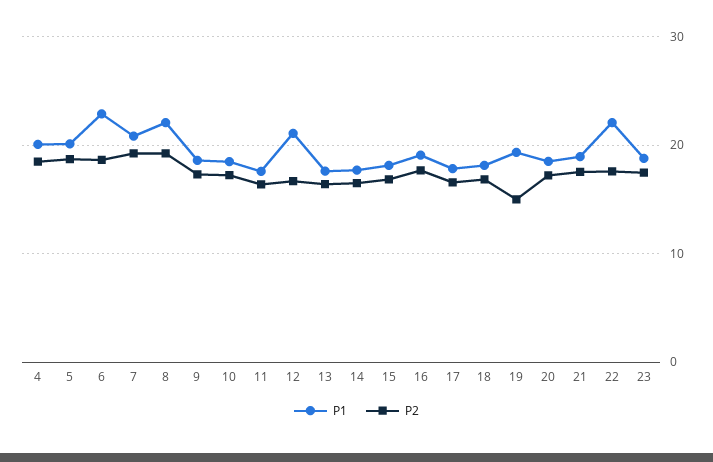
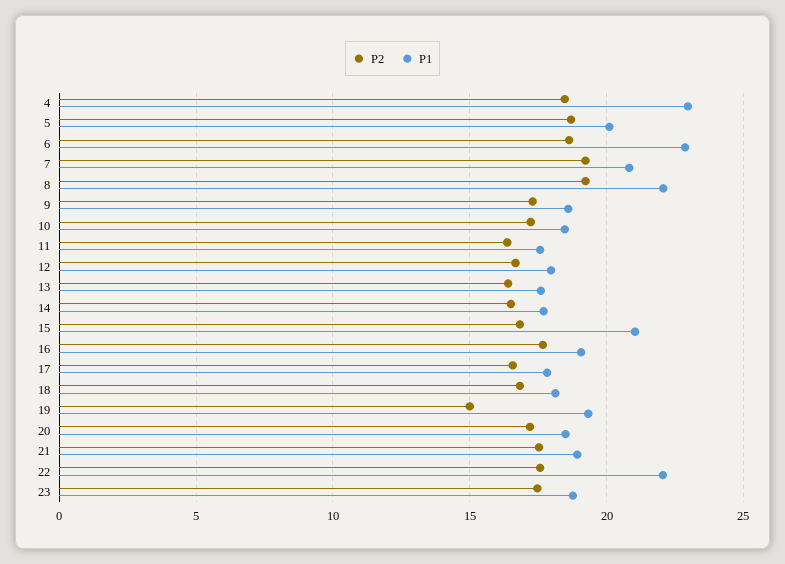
P1, 4: 20 -> 23
P1, 12: 21 -> 18
P1, 15: 18 -> 21

